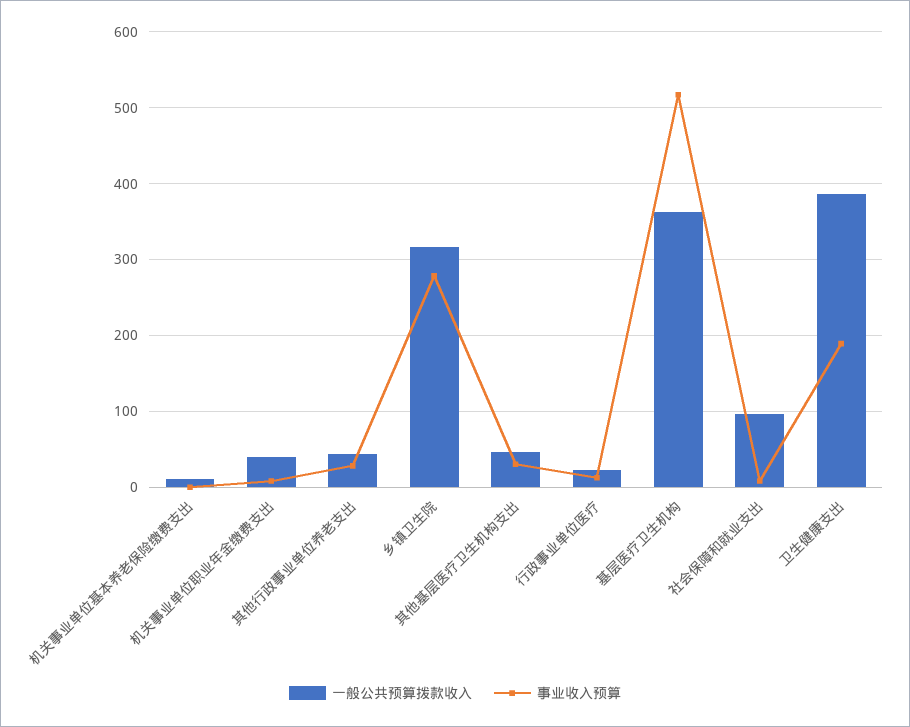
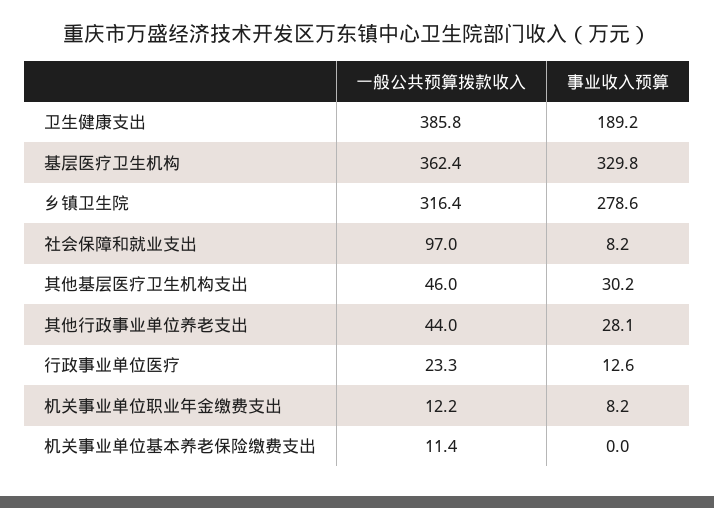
一般公共预算拨款收入, 机关事业单位职业年金缴费支出: 40 -> 12.2
事业收入预算, 基层医疗卫生机构: 520 -> 329.8

